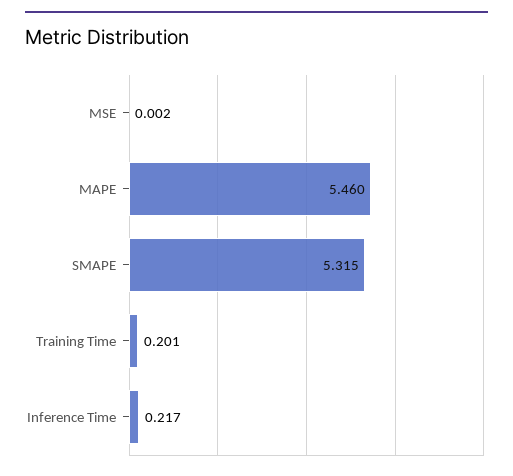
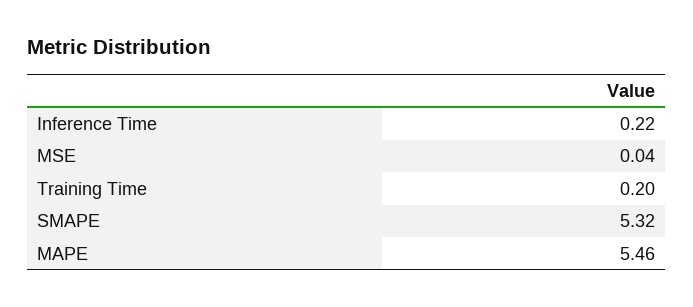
MSE: 0.002 -> 0.04

